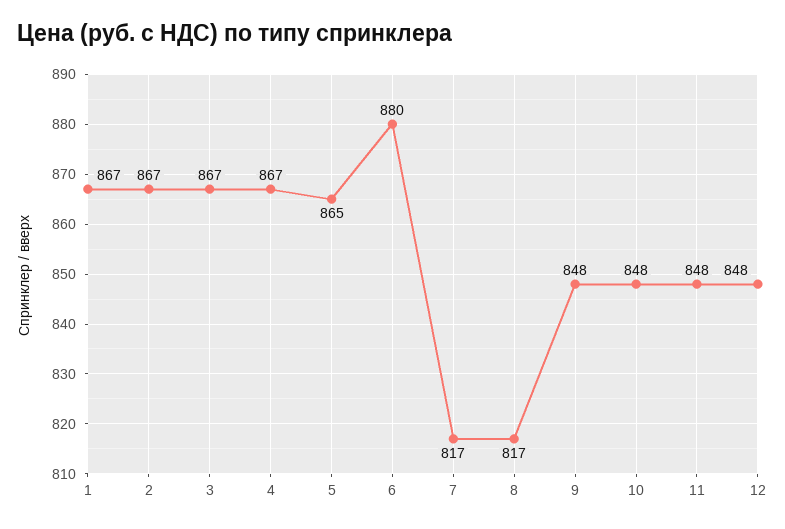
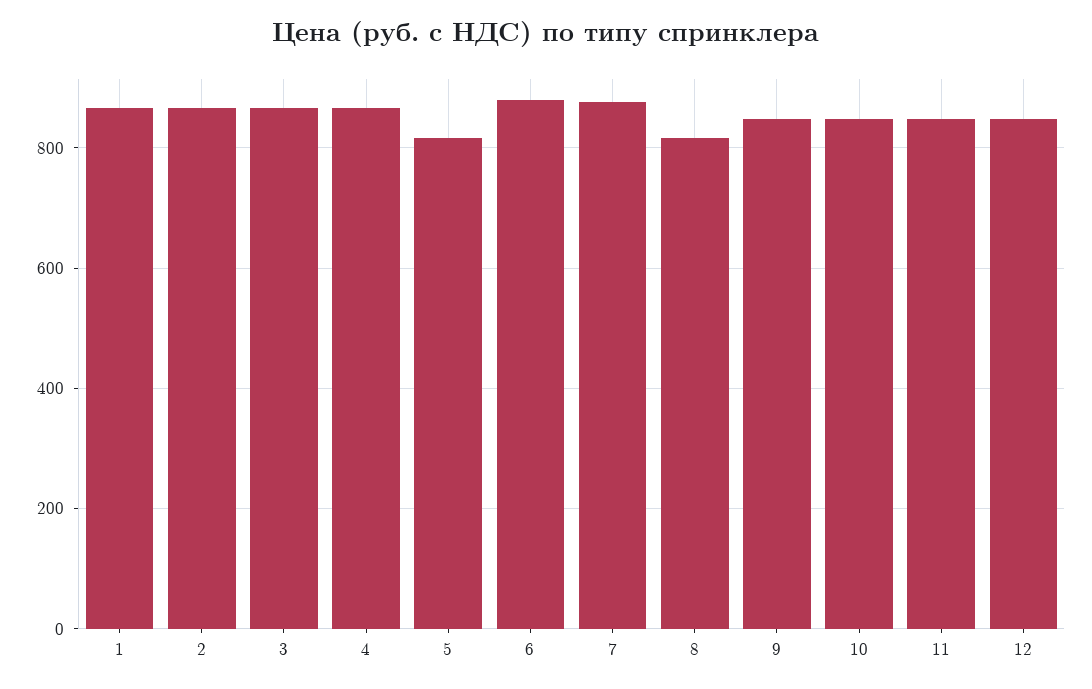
5: 865 -> 820
7: 817 -> 880

